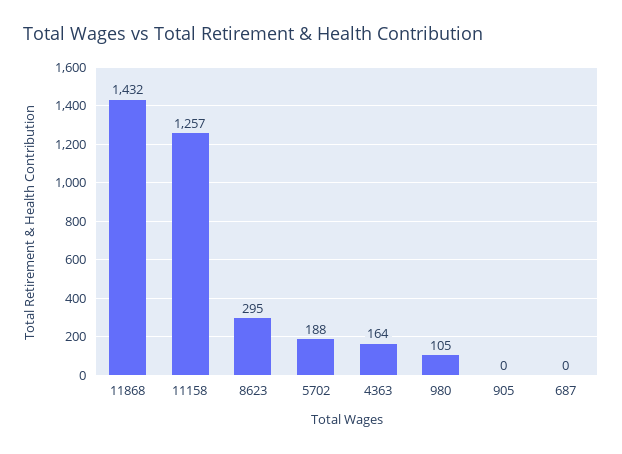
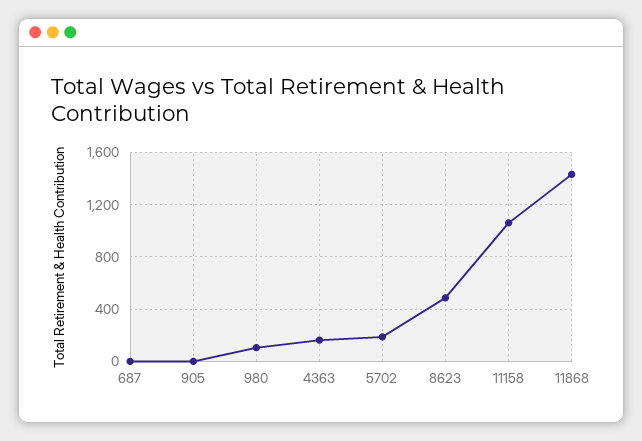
11158: 1257 -> 1050
8623: 295 -> 500

